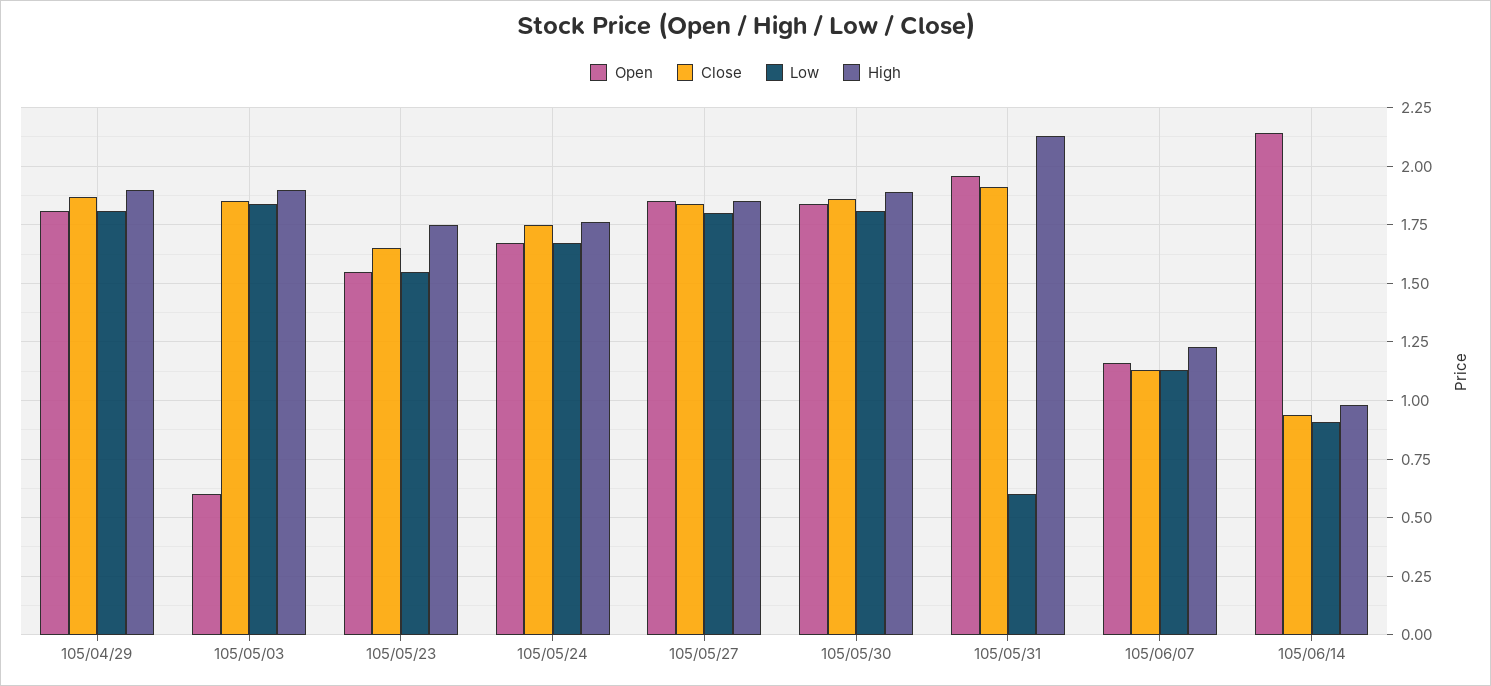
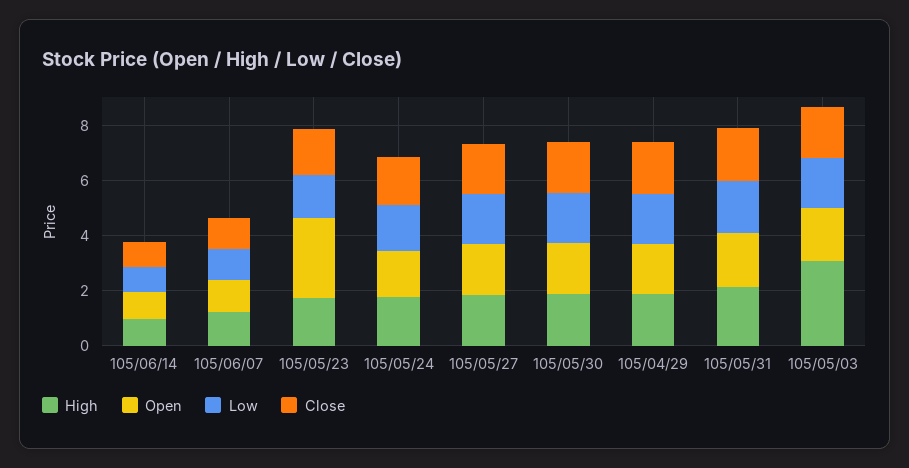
Open, 105/05/03: 0.6 -> 2
High, 105/05/03: 1.9 -> 3
Open, 105/05/23: 1.55 -> 3
Low, 105/05/31: 0.6 -> 2
Open, 105/06/14: 2.15 -> 1

